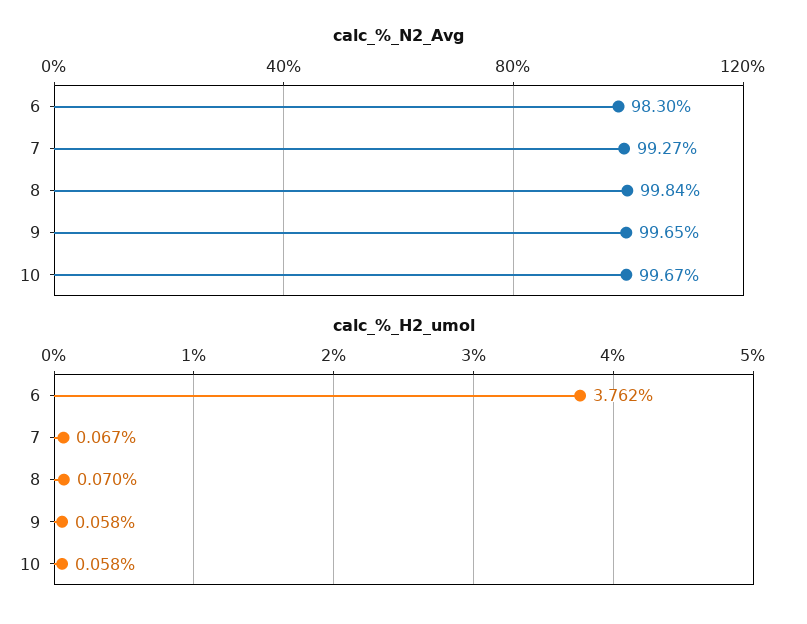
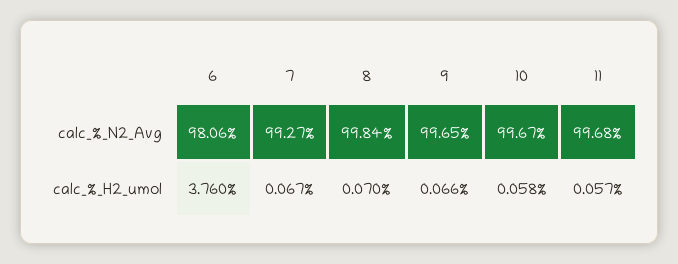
calc_%_N2_Avg, 6: 98.3 -> 98.06
calc_%_H2_umol, 6: 3.762 -> 3.76
calc_%_H2_umol, 9: 0.058 -> 0.066
calc_%_N2_Avg, 11: none -> 99.68
calc_%_H2_umol, 11: none -> 0.057

